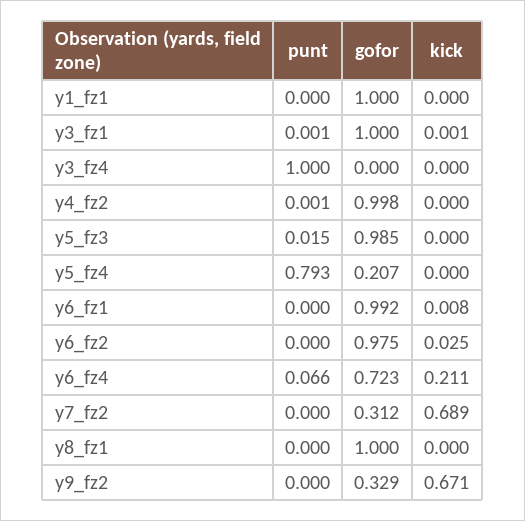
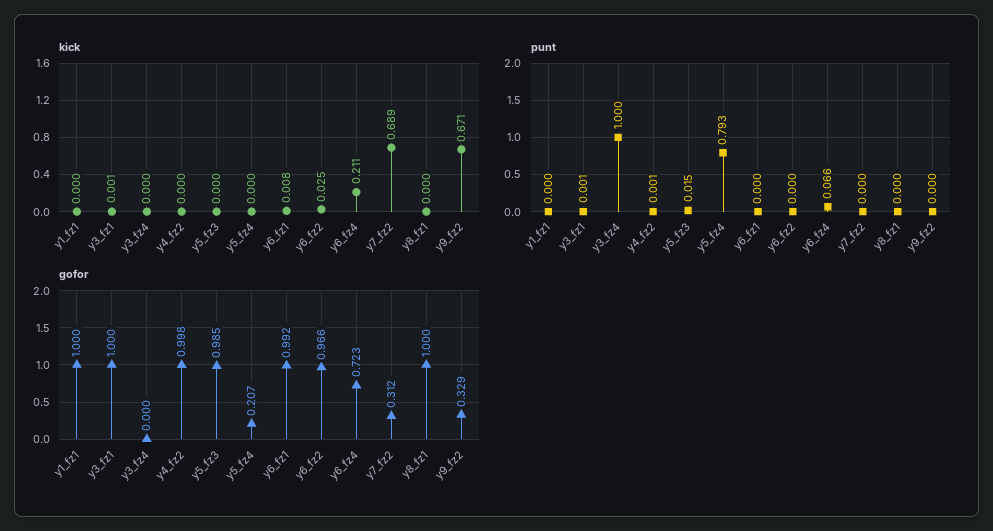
gofor, y6_fz2: 0.975 -> 0.966

